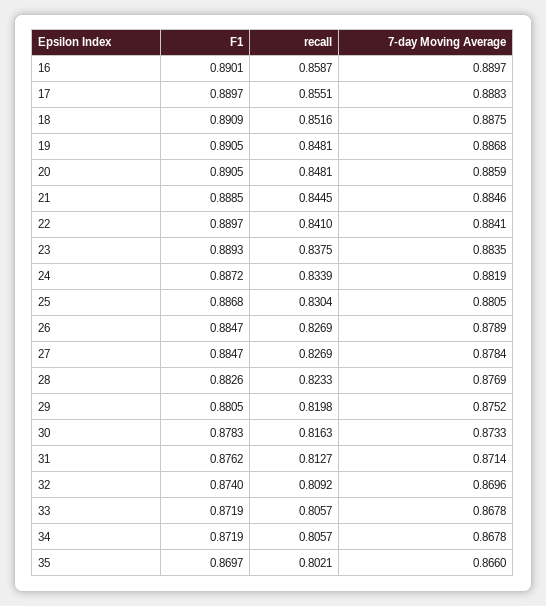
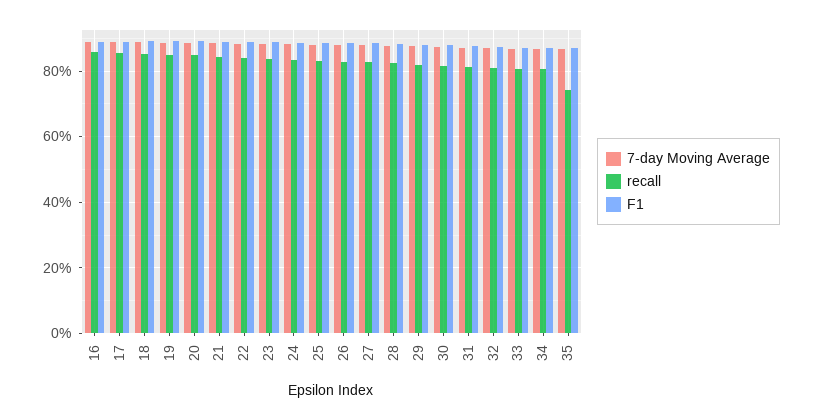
recall, 35: 0.8021 -> 0.74

